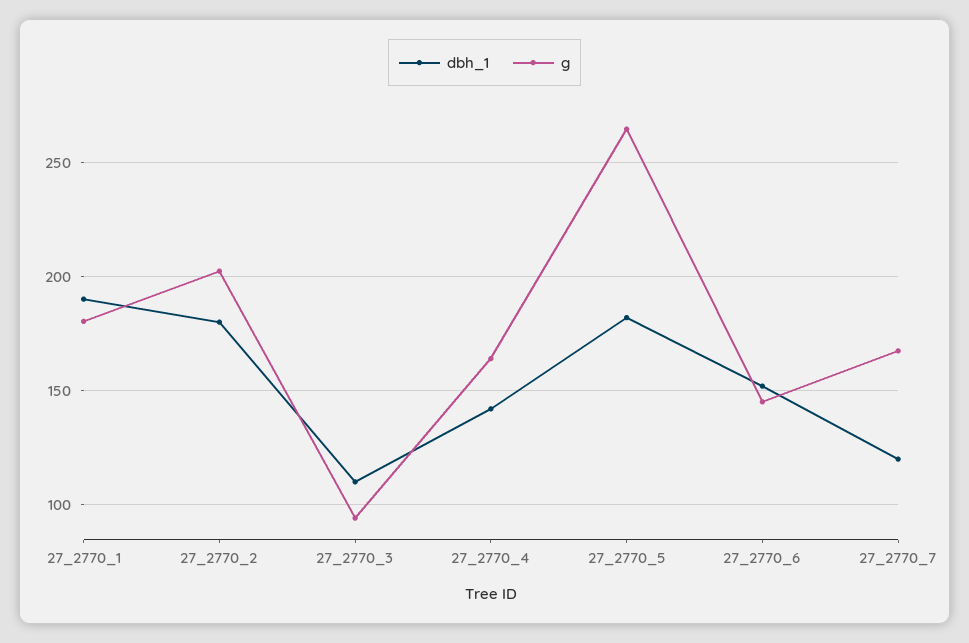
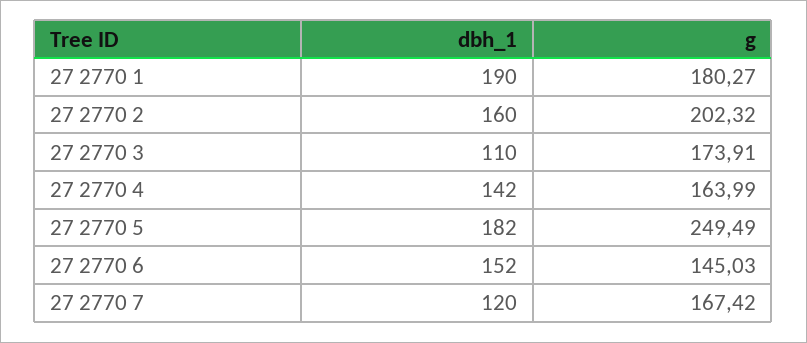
dbh_1, 27_2770_2: 180 -> 160
g, 27_2770_3: 95 -> 173.91
g, 27_2770_5: 265 -> 249.49

